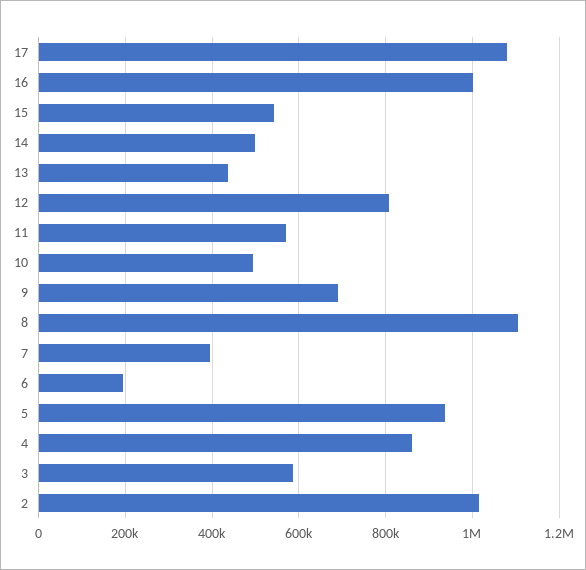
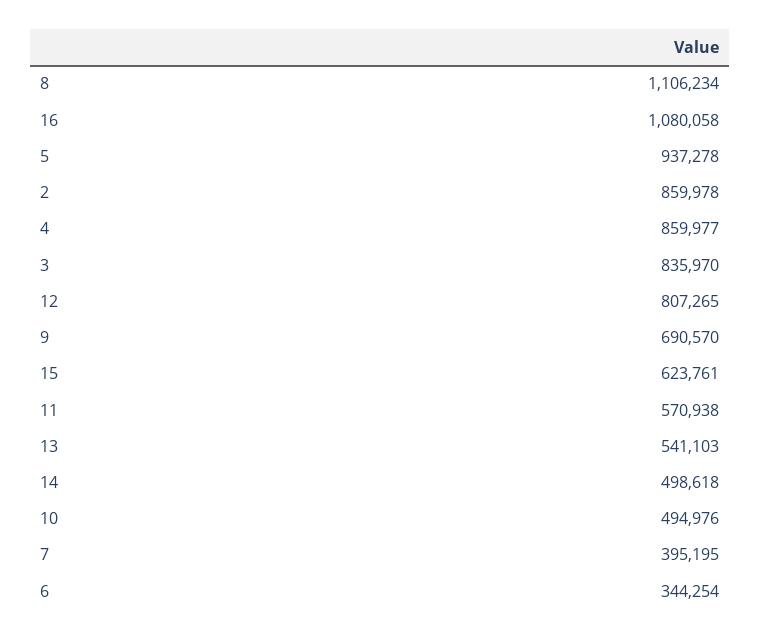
17: 1080000 -> none
16: 1000000 -> 1080058
15: 540000 -> 623761
13: 440000 -> 541103
6: 200000 -> 344254
3: 580000 -> 835970
2: 1020000 -> 859978

